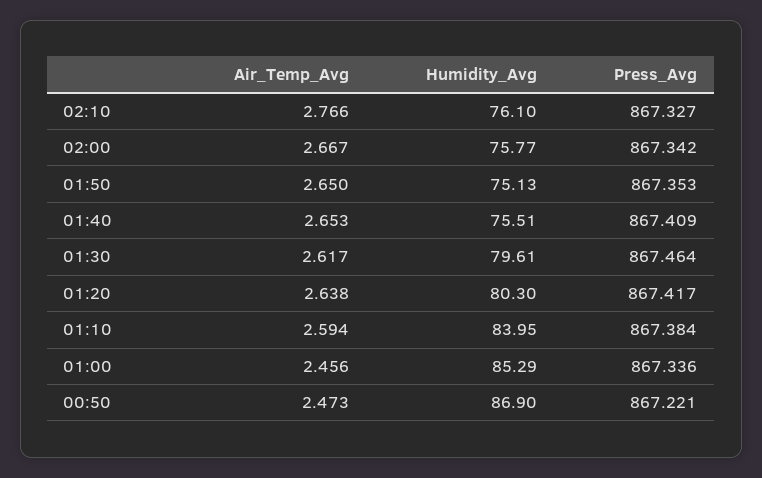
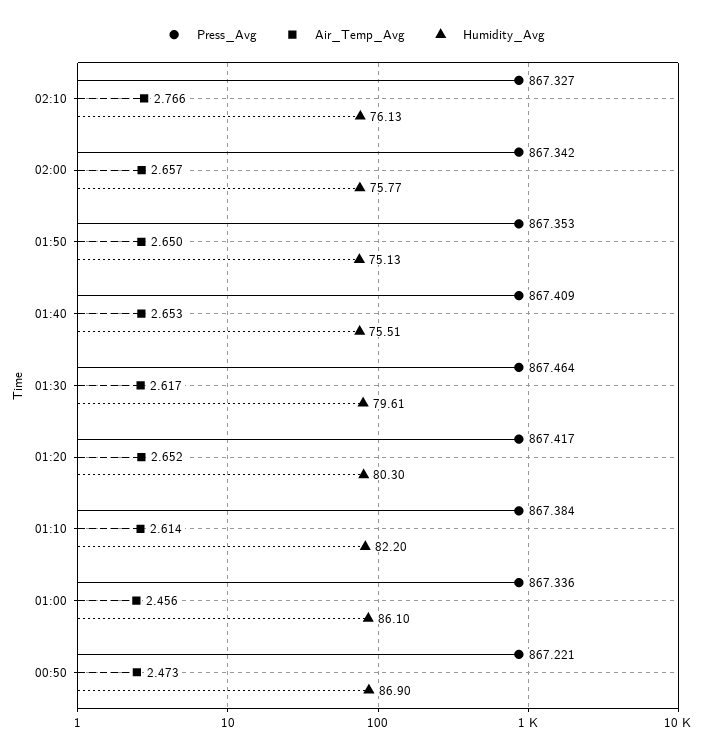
Humidity_Avg, 02:10: 76.1 -> 76.13
Air_Temp_Avg, 02:00: 2.667 -> 2.657
Air_Temp_Avg, 01:20: 2.638 -> 2.652
Air_Temp_Avg, 01:10: 2.594 -> 2.614
Humidity_Avg, 01:10: 83.95 -> 82.2
Humidity_Avg, 01:00: 85.29 -> 86.1

